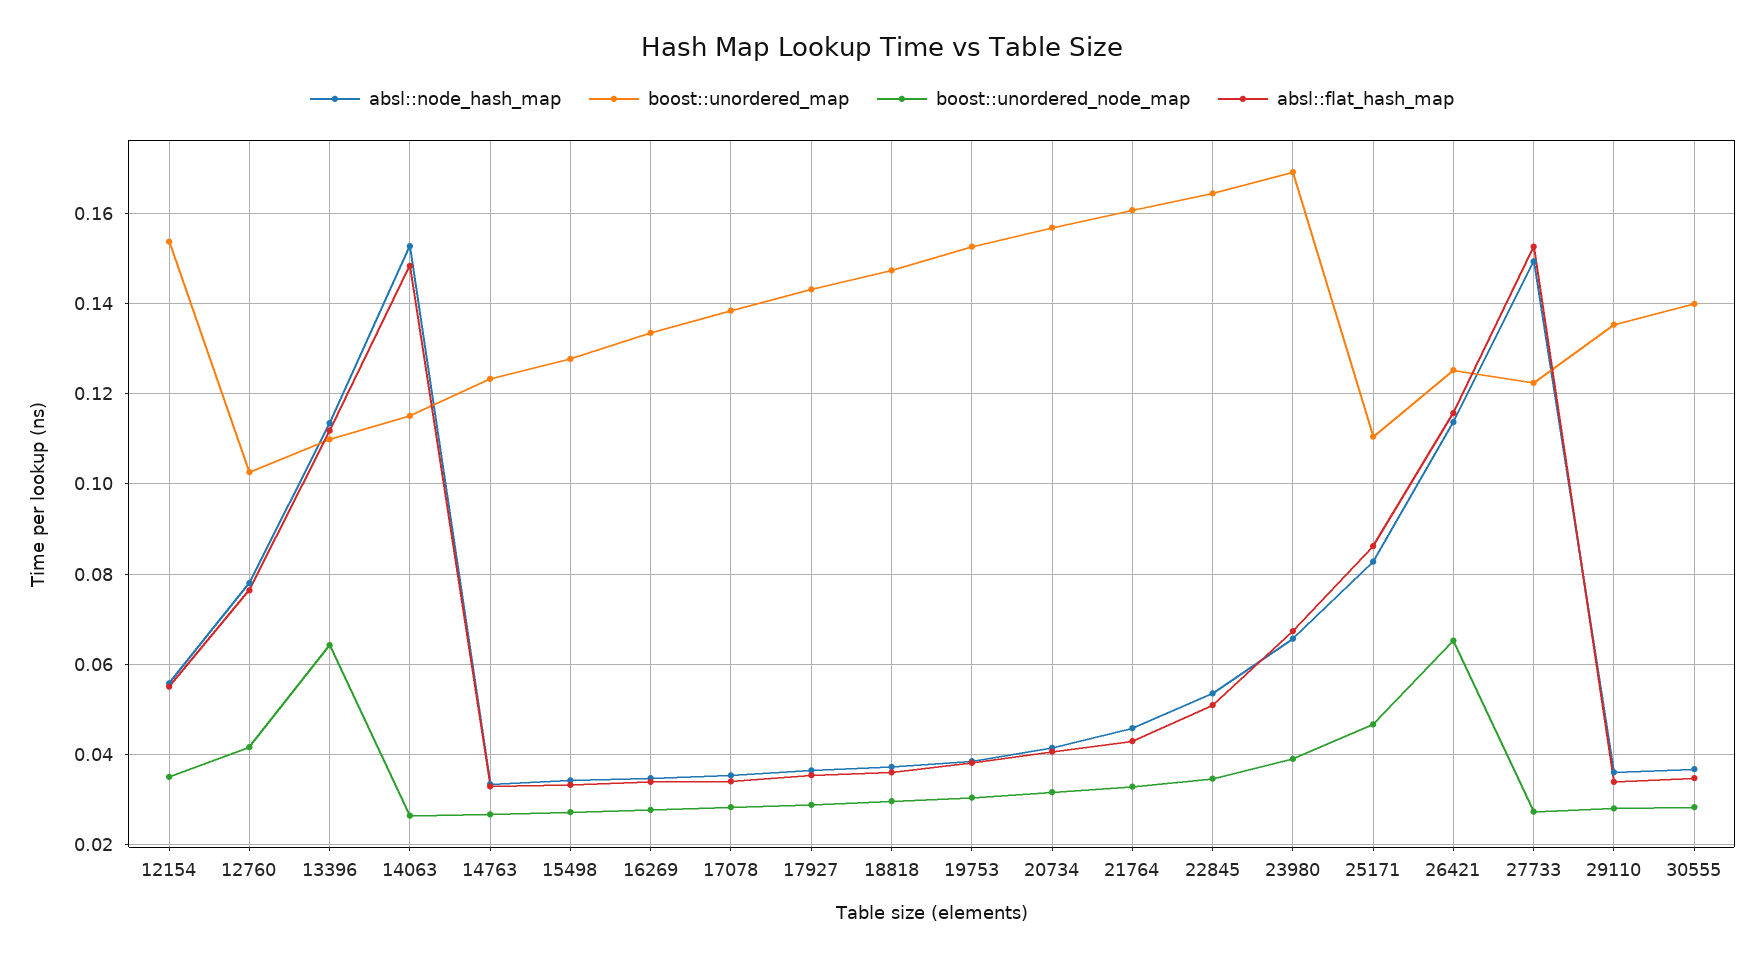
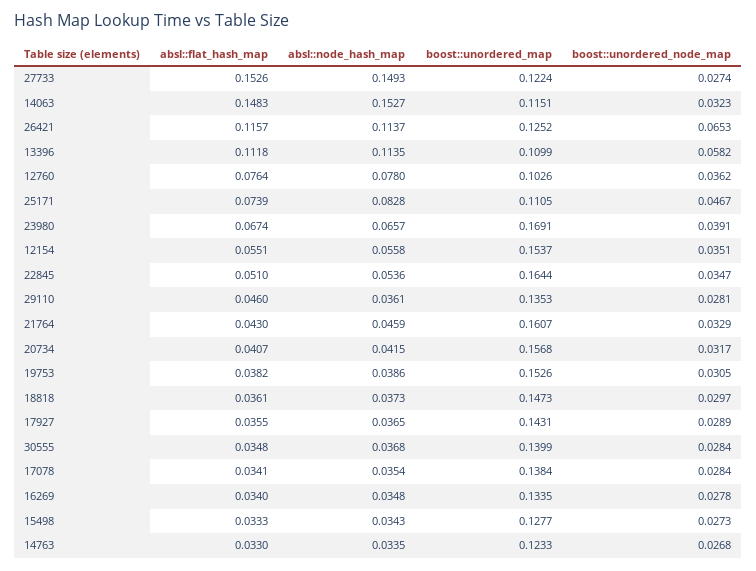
boost::unordered_node_map, 12760: 0.042 -> 0.0362
boost::unordered_node_map, 13396: 0.064 -> 0.0582
boost::unordered_node_map, 14063: 0.026 -> 0.0323
absl::flat_hash_map, 25171: 0.086 -> 0.0739
absl::flat_hash_map, 29110: 0.034 -> 0.046

